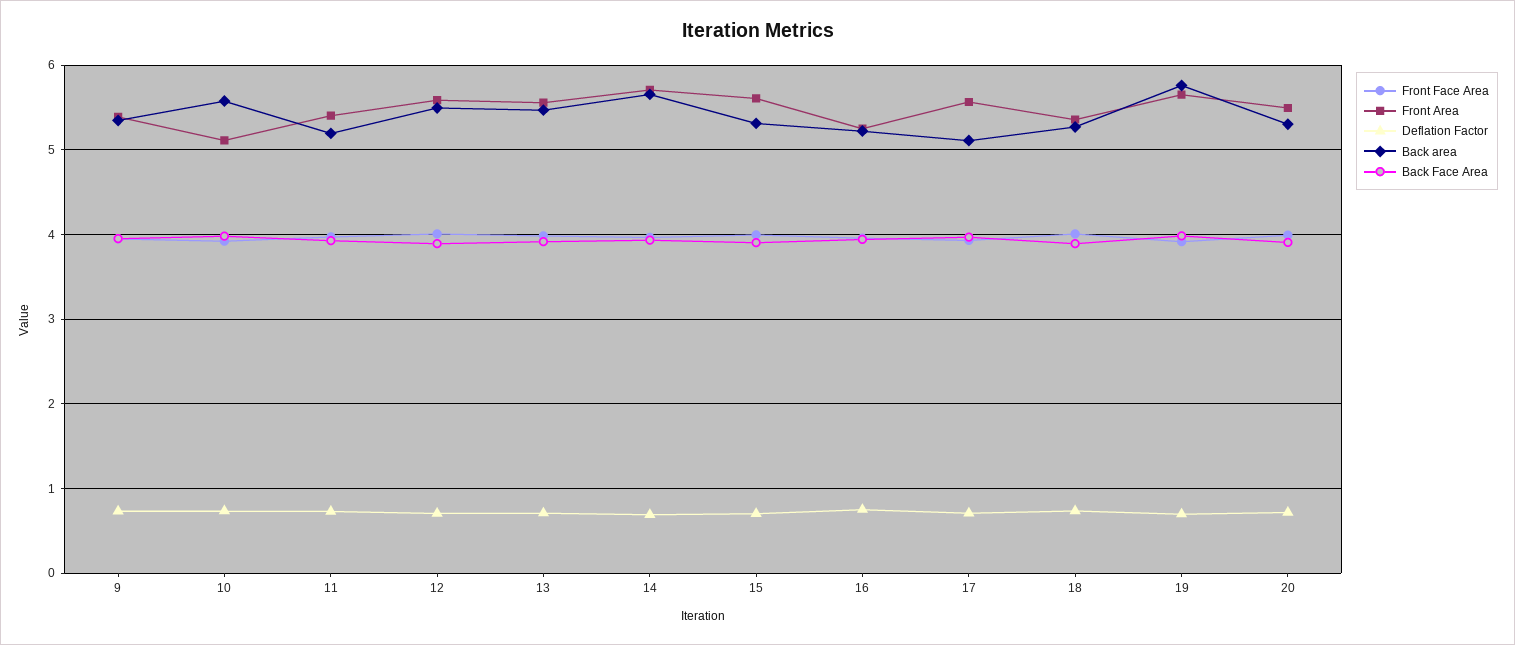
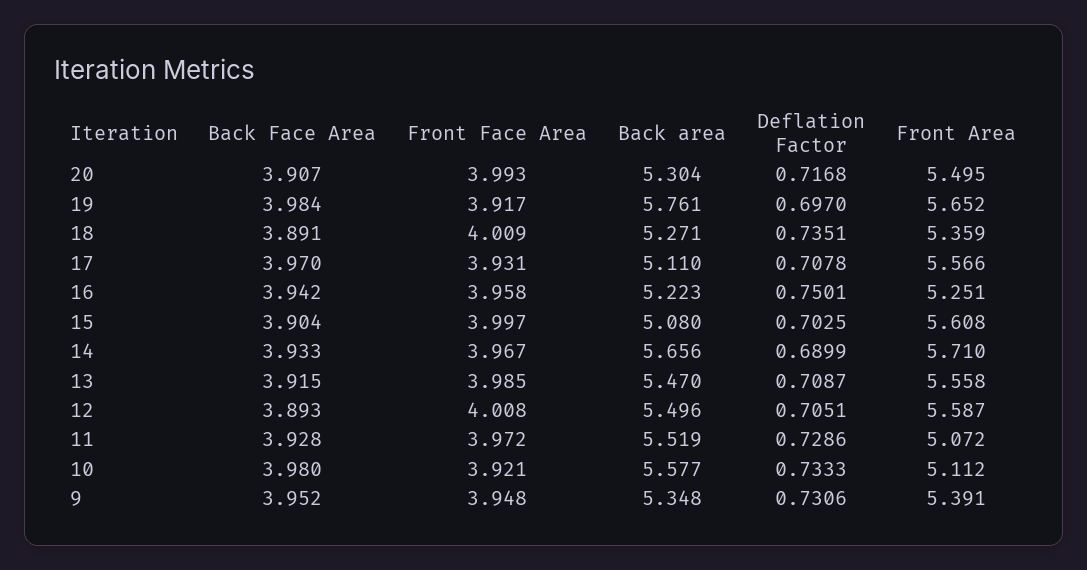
Front Area, 11: 5.4 -> 5.072
Back area, 11: 5.2 -> 5.519
Back area, 15: 5.3 -> 5.08

